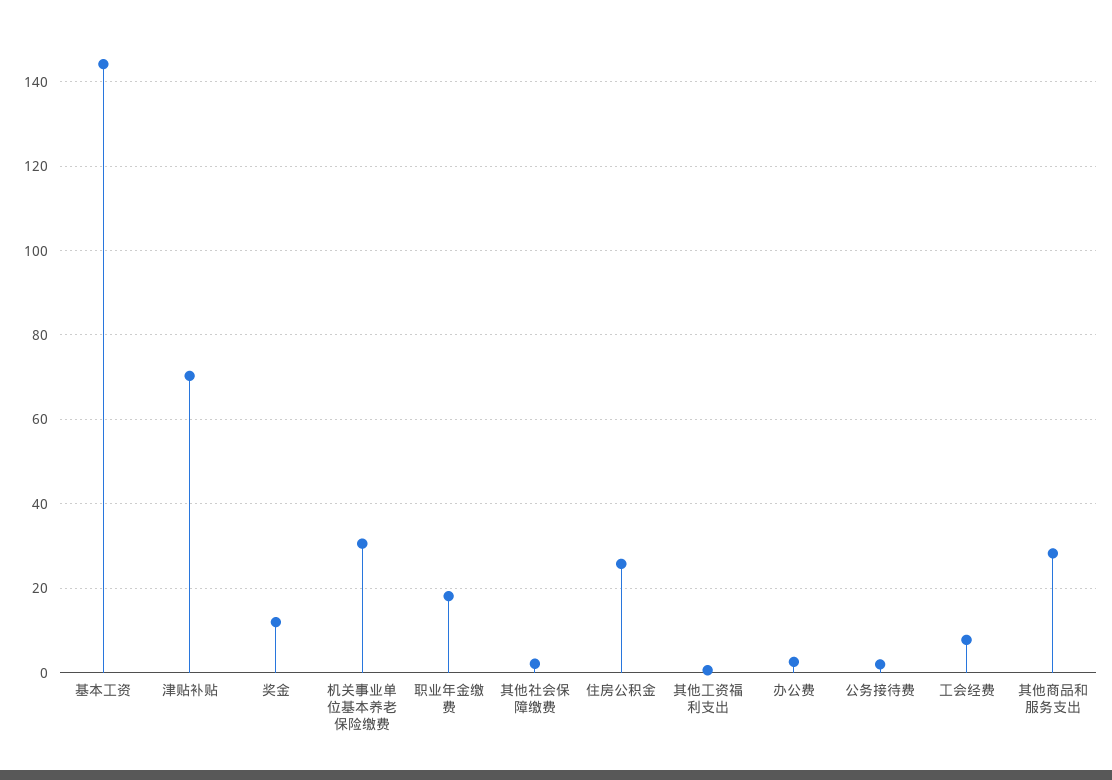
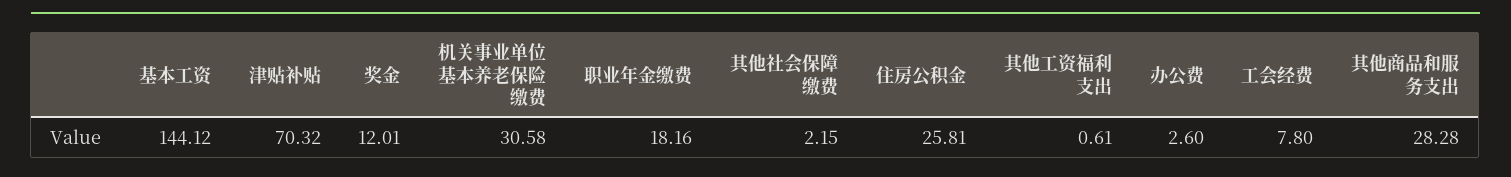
公务接待费: 2 -> none

